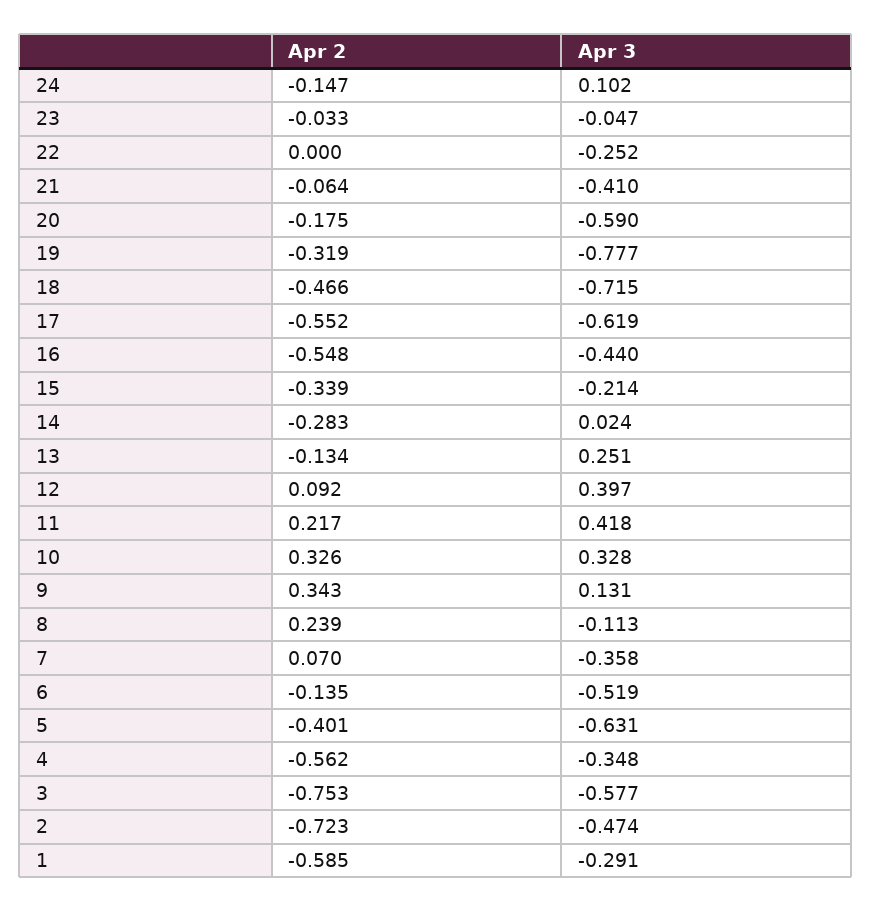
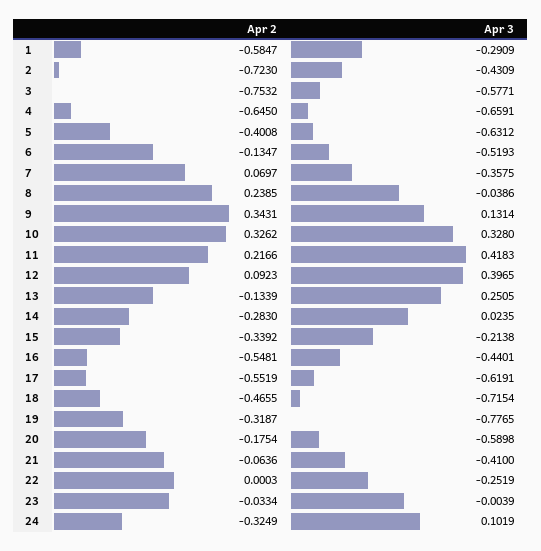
Apr 2, 24: -0.147 -> -0.3249
Apr 3, 23: -0.047 -> -0.0039
Apr 3, 8: -0.113 -> -0.0386
Apr 2, 4: -0.562 -> -0.645
Apr 3, 4: -0.348 -> -0.6591
Apr 3, 2: -0.474 -> -0.4309

